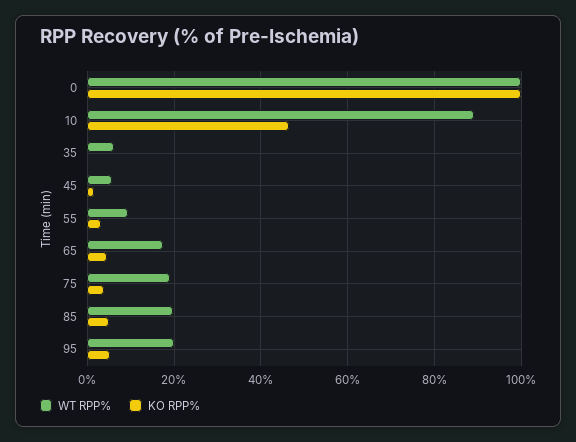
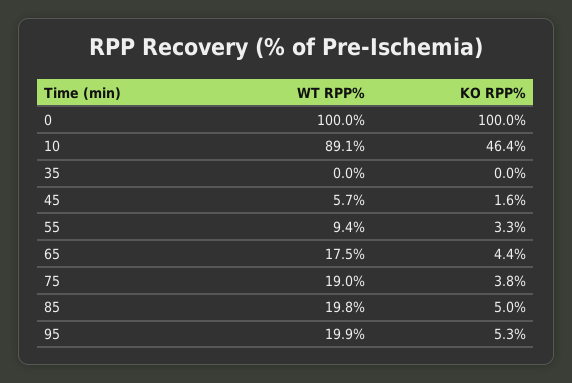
WT RPP%, 35: 6 -> 0

